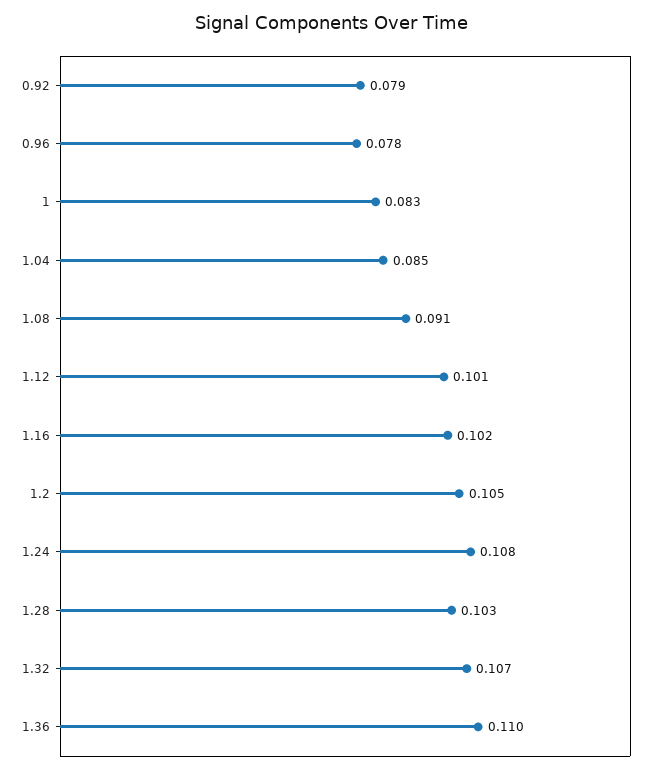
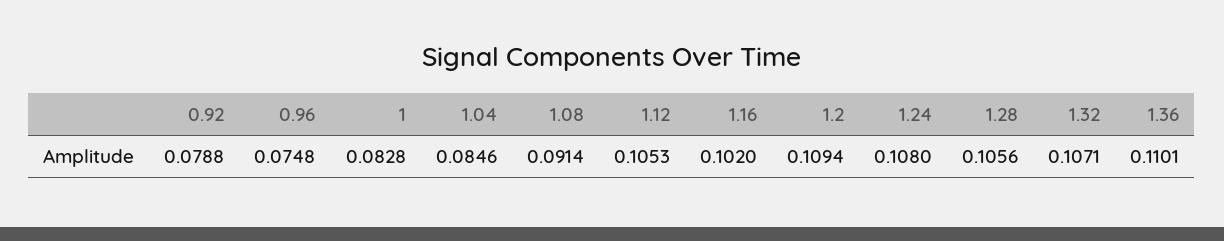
0.96: 0.078 -> 0.0748
1.12: 0.101 -> 0.1053
1.2: 0.105 -> 0.1094
1.28: 0.103 -> 0.1056

